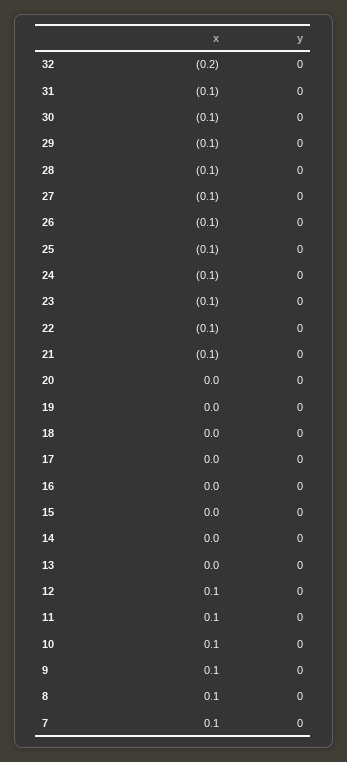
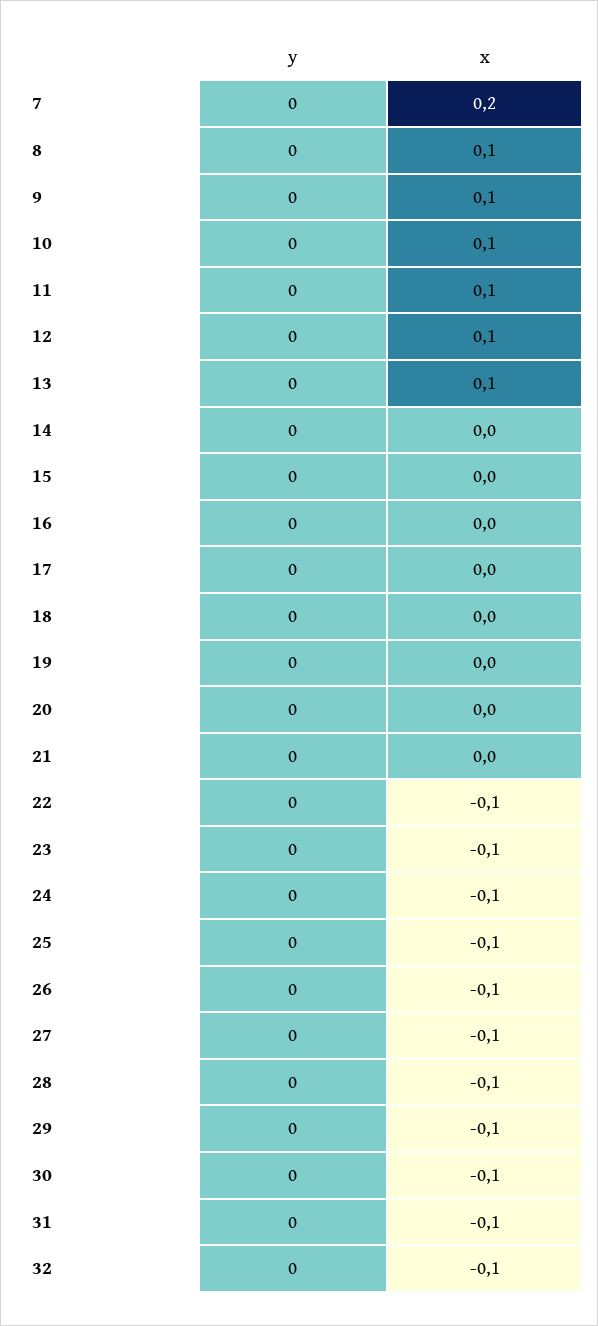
x, 32: -0.2 -> -0.1
x, 21: -0.1 -> 0
x, 13: 0 -> 0.1
x, 7: 0.1 -> 0.2

